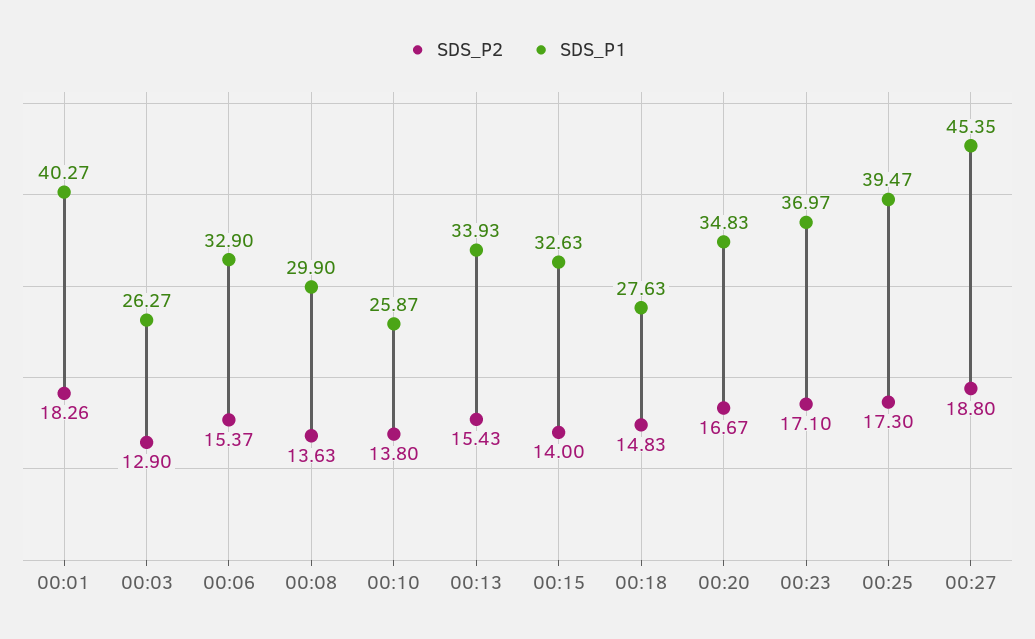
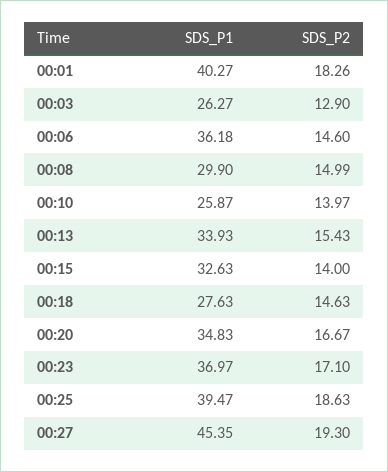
SDS_P2, 00:06: 15.37 -> 14.6
SDS_P1, 00:06: 32.9 -> 36.18
SDS_P2, 00:08: 13.63 -> 14.99
SDS_P2, 00:10: 13.8 -> 13.97
SDS_P2, 00:18: 14.83 -> 14.63
SDS_P2, 00:25: 17.3 -> 18.63
SDS_P2, 00:27: 18.8 -> 19.3

